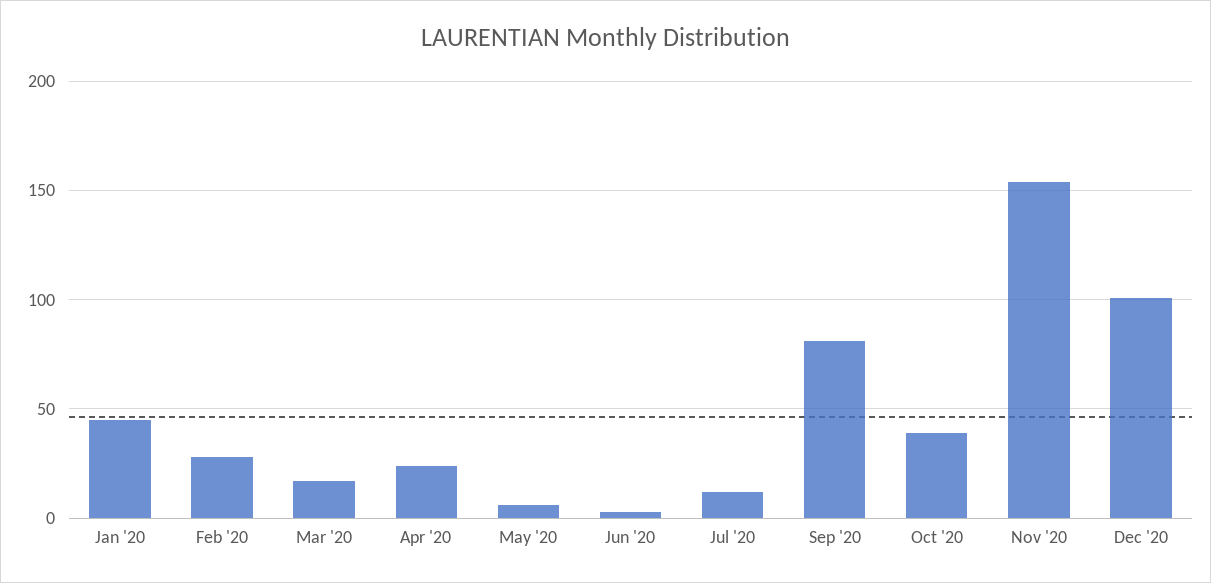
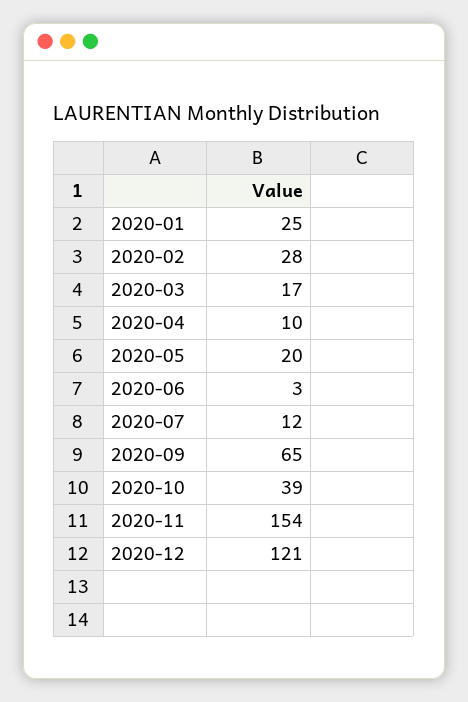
Jan '20: 45 -> 25
Apr '20: 25 -> 10
May '20: 5 -> 20
Sep '20: 80 -> 65
Dec '20: 100 -> 121

